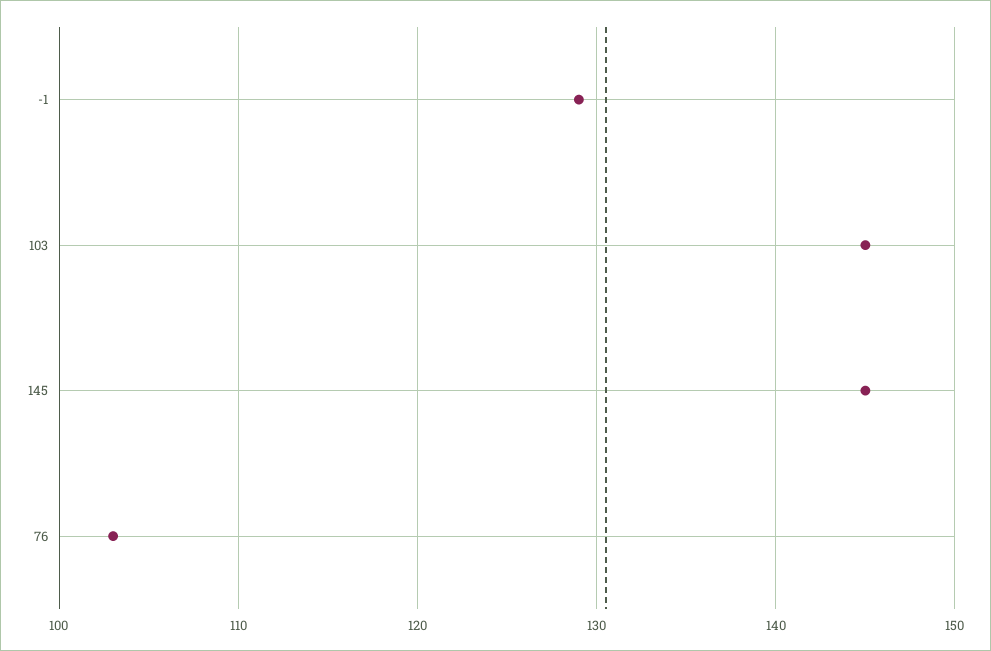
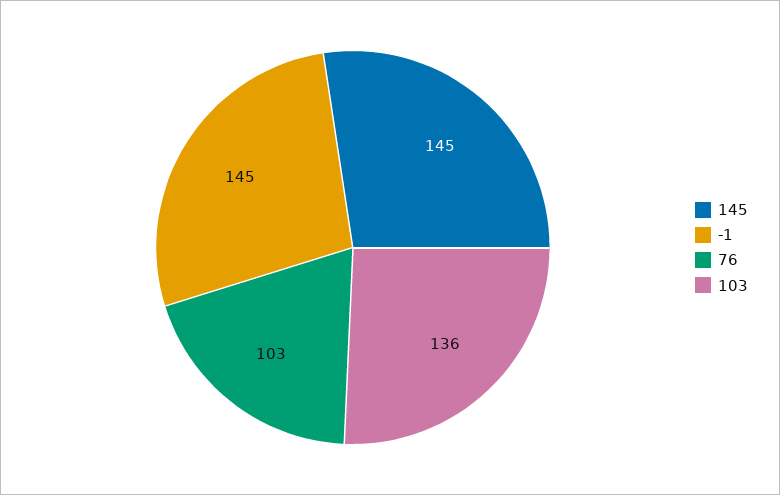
-1: 129 -> 145
103: 145 -> 136

